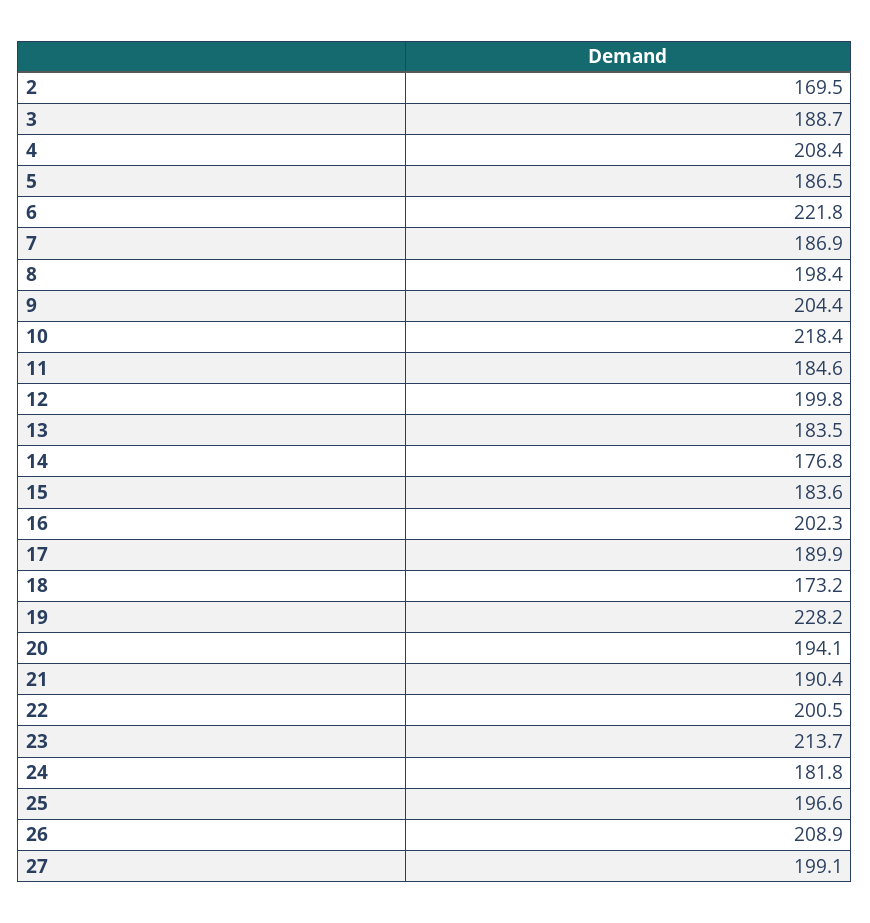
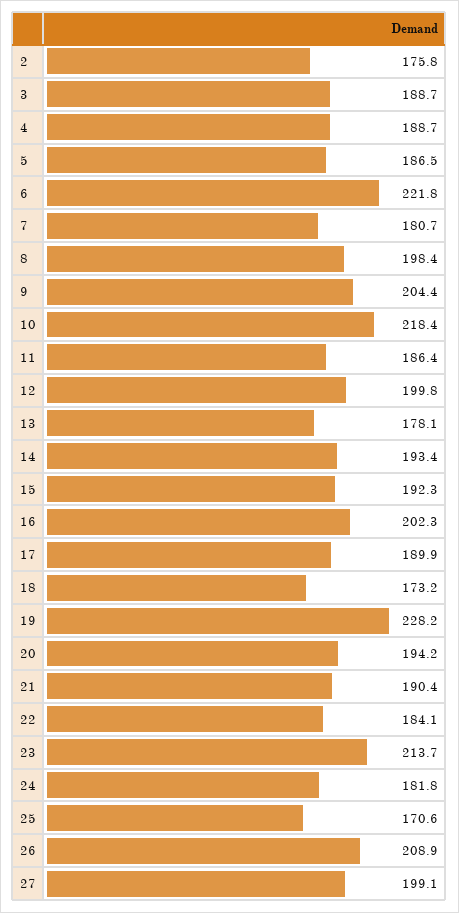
2: 169.5 -> 175.8
4: 208.4 -> 188.7
7: 186.9 -> 180.7
11: 184.6 -> 186.4
13: 183.5 -> 178.1
14: 176.8 -> 193.4
15: 183.6 -> 192.3
20: 194.1 -> 194.2
22: 200.5 -> 184.1
25: 196.6 -> 170.6

